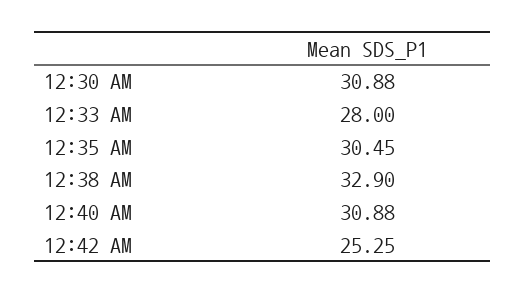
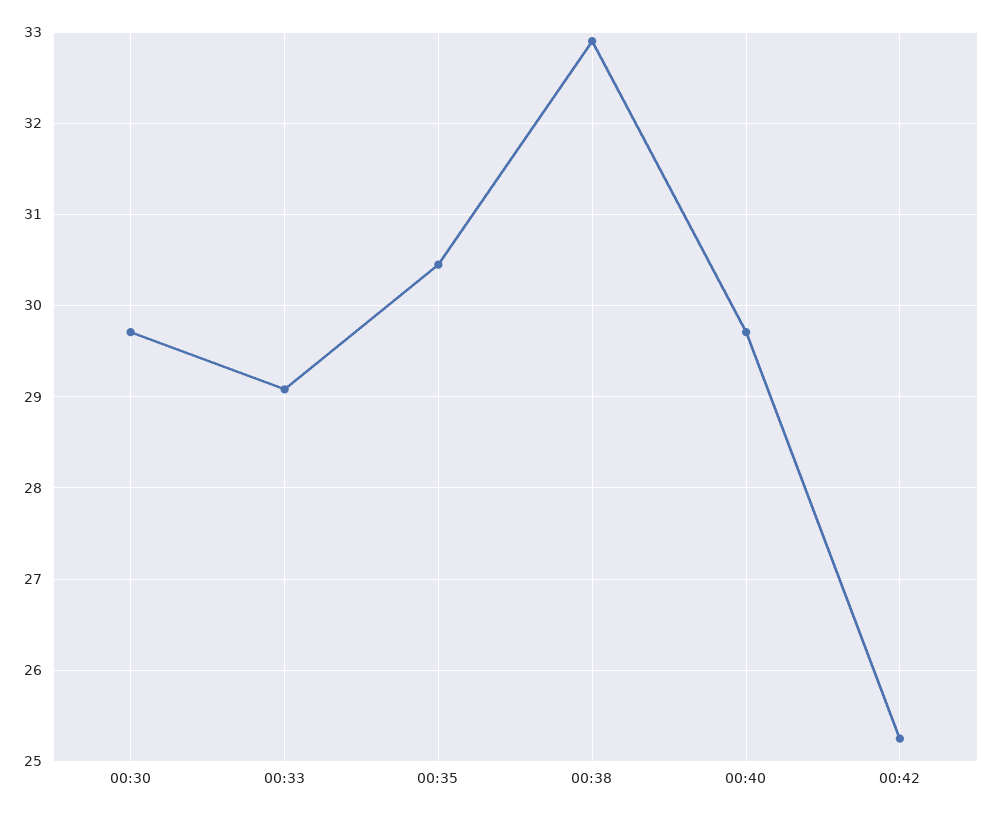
12:30 AM: 30.88 -> 29.7
12:33 AM: 28 -> 29.1
12:40 AM: 30.88 -> 29.7

